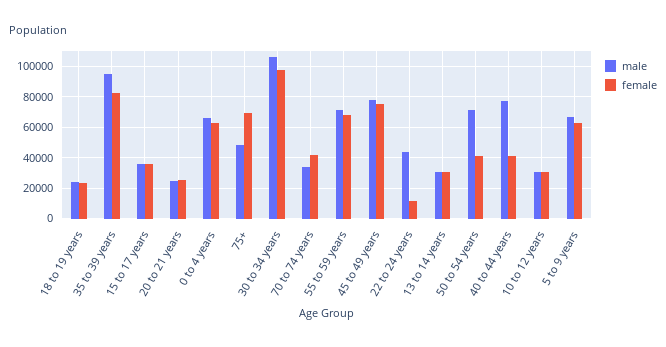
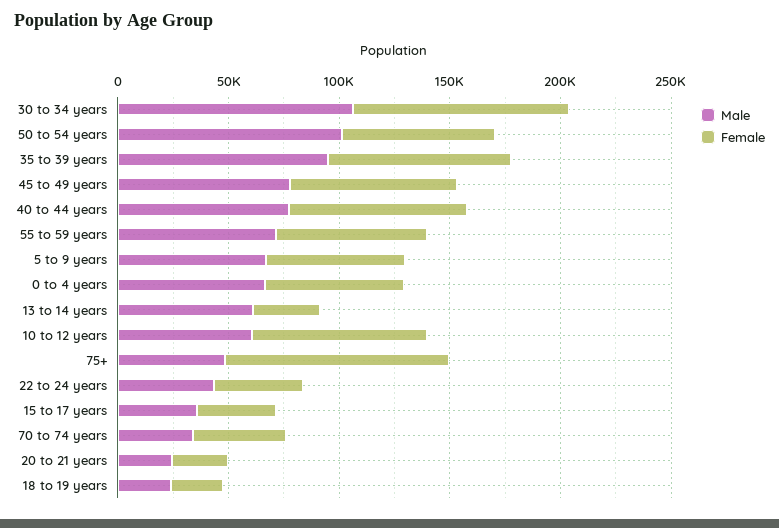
female, 75+: 70000 -> 100000
female, 22 to 24 years: 10000 -> 40000
male, 13 to 14 years: 30000 -> 60000
male, 50 to 54 years: 70000 -> 100000
female, 50 to 54 years: 40000 -> 70000
female, 40 to 44 years: 40000 -> 80000
male, 10 to 12 years: 30000 -> 60000
female, 10 to 12 years: 30000 -> 80000

